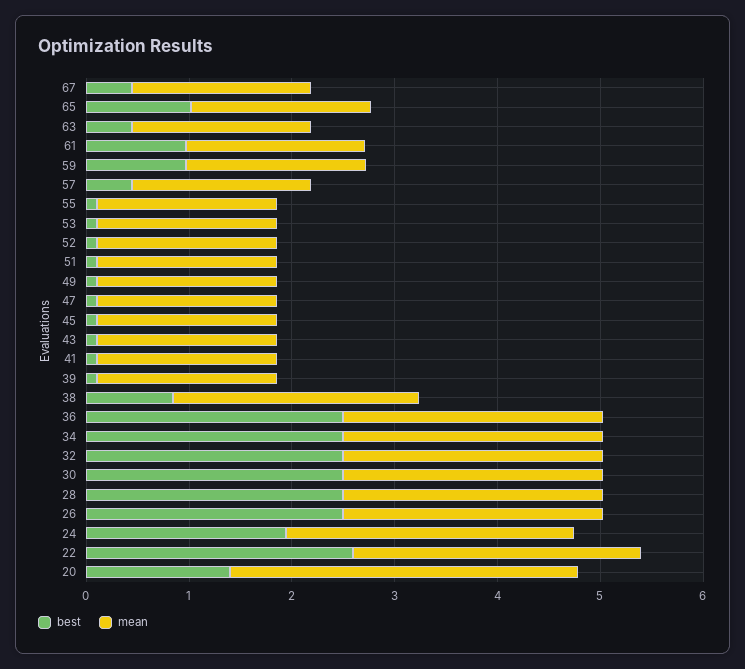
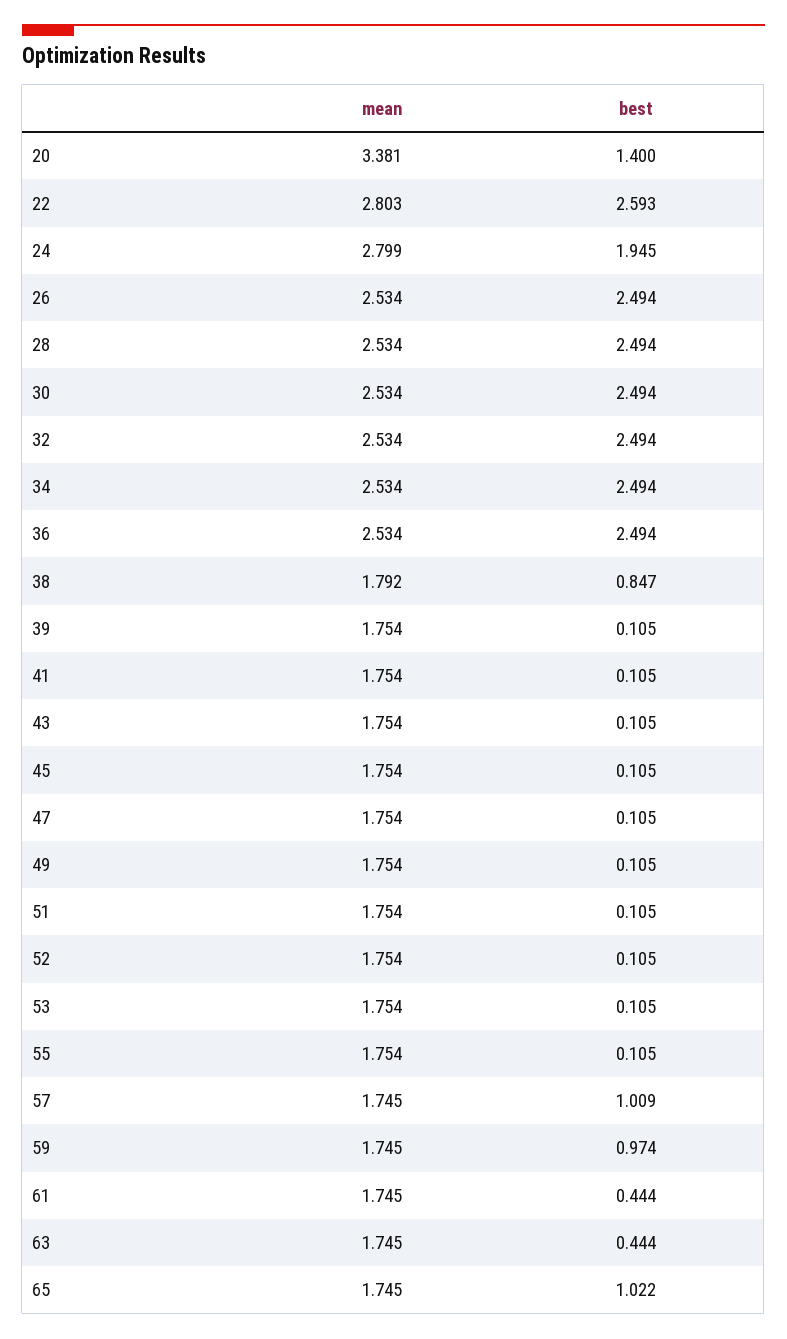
best, 67: 0.4 -> none
mean, 67: 1.8 -> none
best, 61: 1 -> 0.444
best, 57: 0.4 -> 1.009
mean, 38: 2.4 -> 1.792

